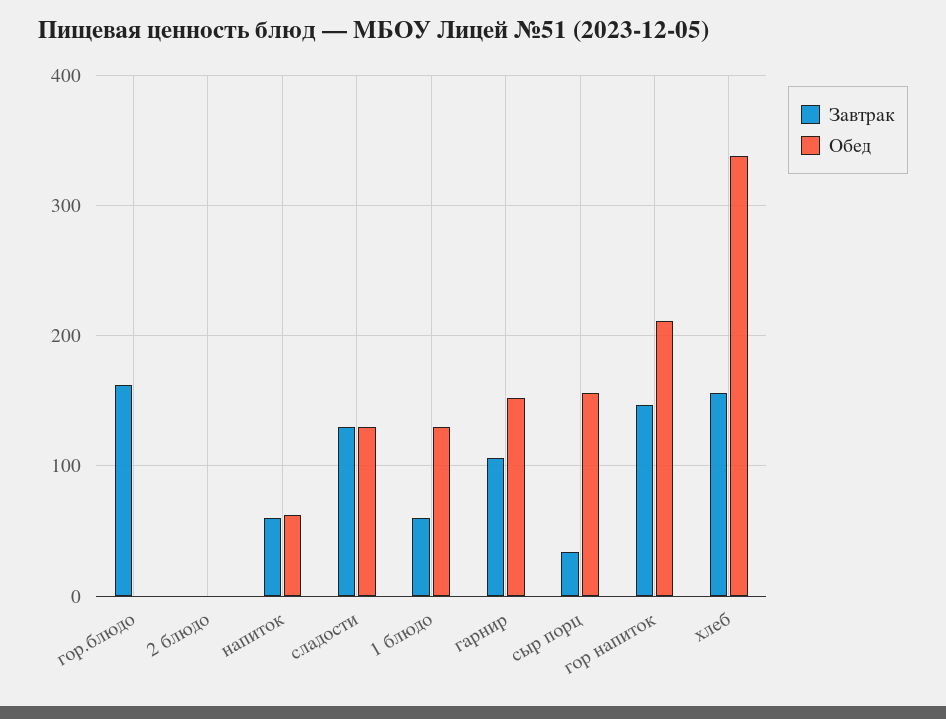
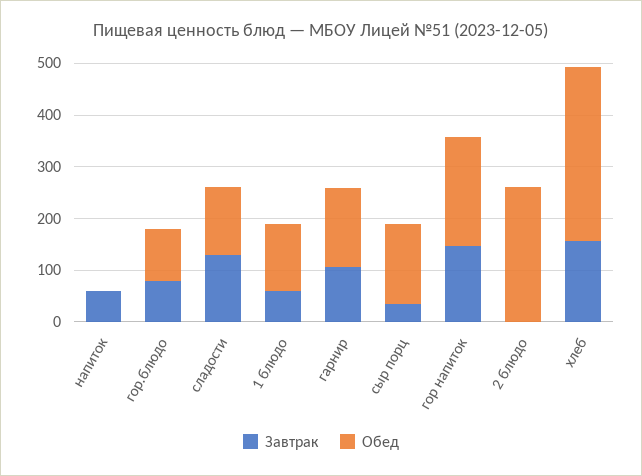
Завтрак, гор.блюдо: 160 -> 80
Обед, гор.блюдо: 0 -> 100
Обед, 2 блюдо: 0 -> 260
Обед, напиток: 60 -> 0

